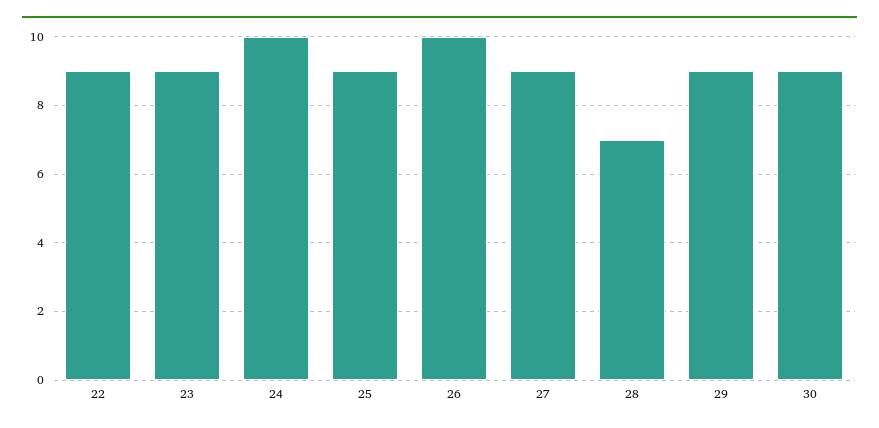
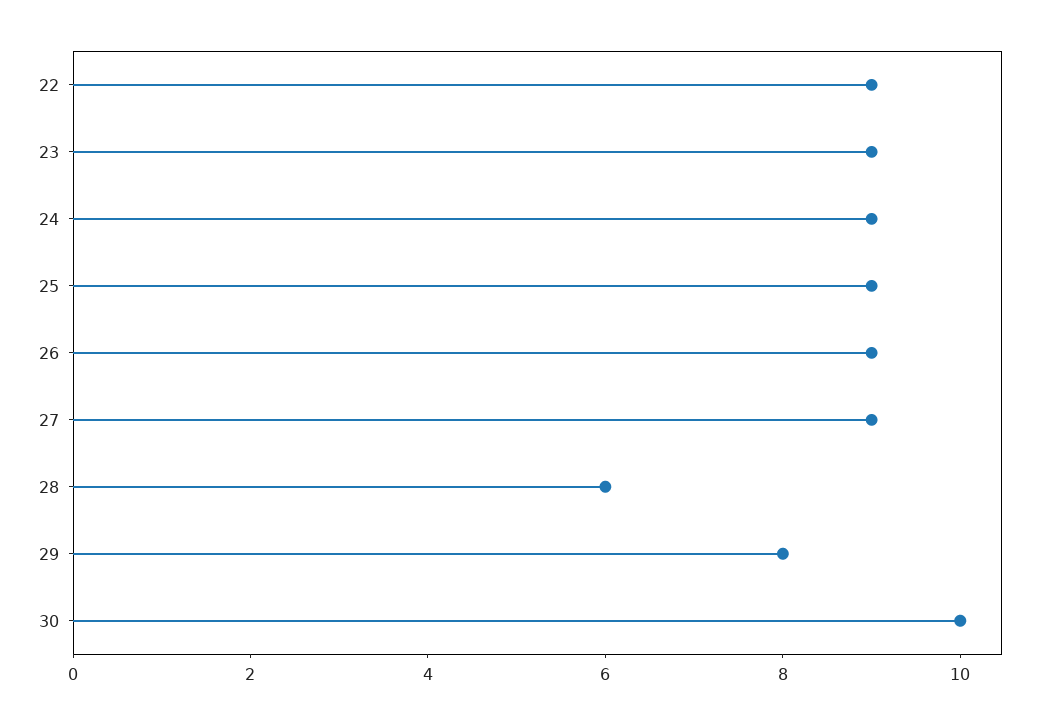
24: 10 -> 9
26: 10 -> 9
28: 7 -> 6
29: 9 -> 8
30: 9 -> 10

